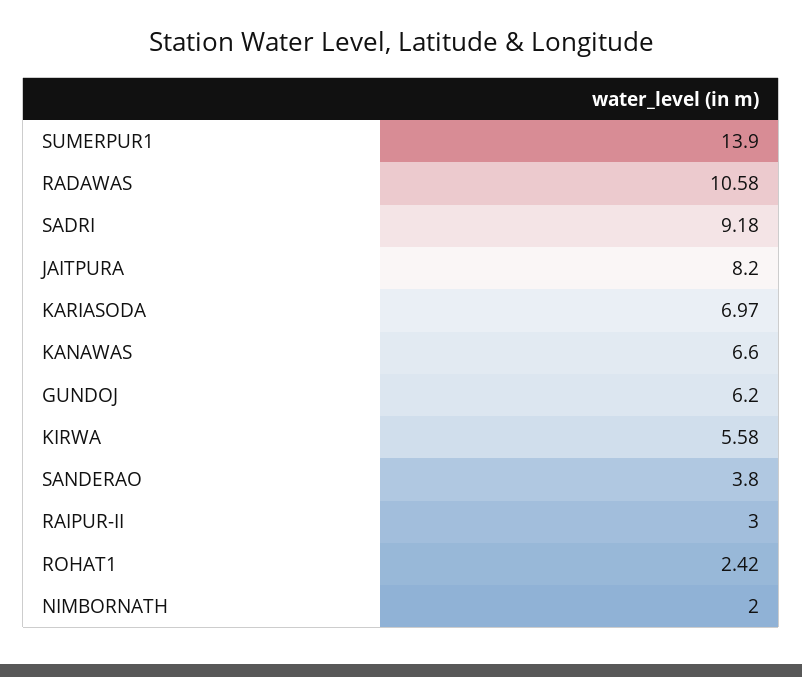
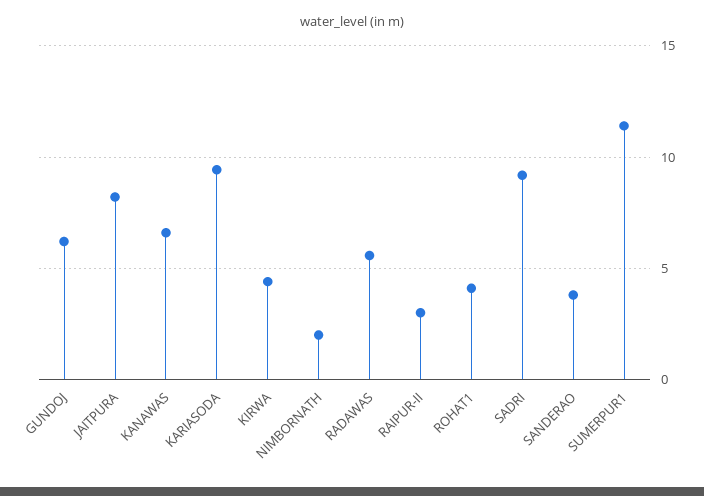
SUMERPUR1: 13.9 -> 11.5
RADAWAS: 10.58 -> 5.5
KARIASODA: 6.97 -> 9.5
KIRWA: 5.58 -> 4.5
ROHAT1: 2.42 -> 4

